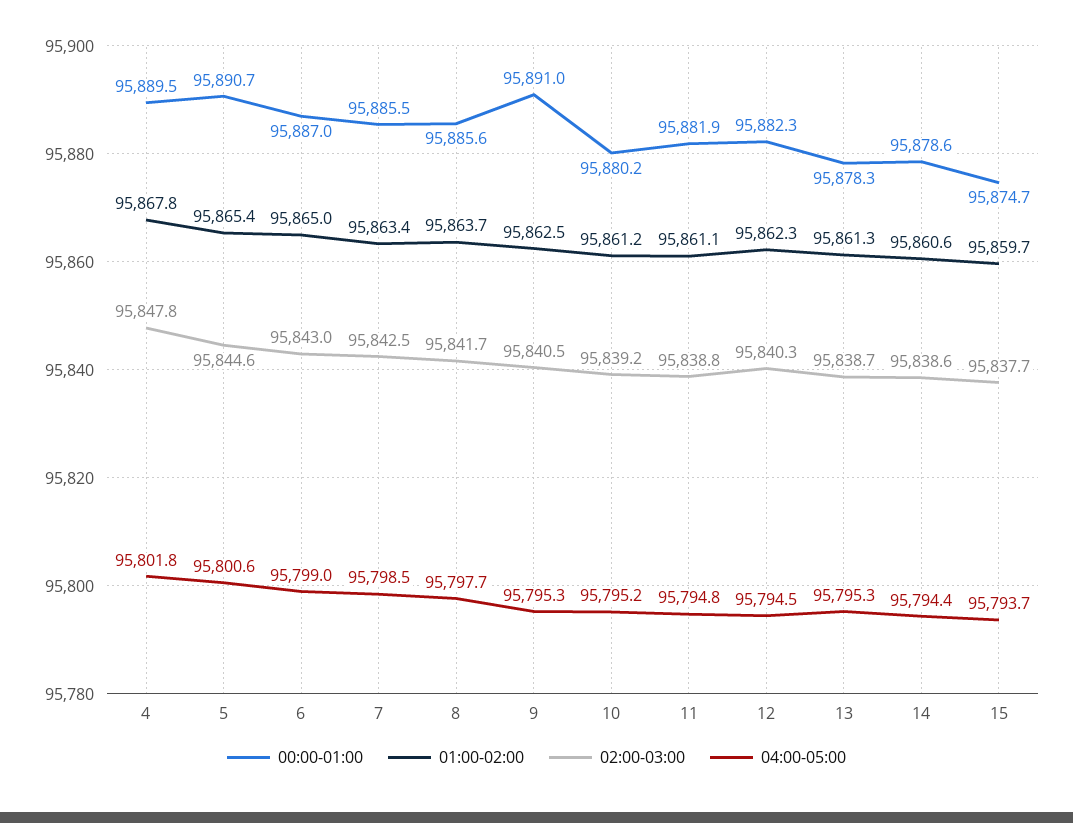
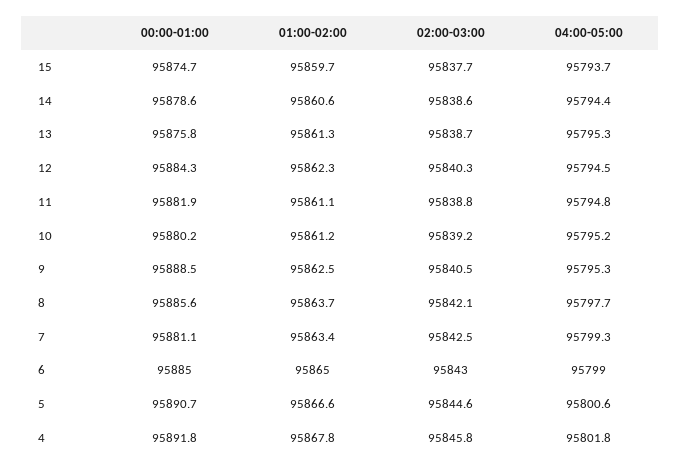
00:00-01:00, 4: 95889.5 -> 95891.8
02:00-03:00, 4: 95847.8 -> 95845.8
01:00-02:00, 5: 95865.4 -> 95866.6
00:00-01:00, 6: 95887 -> 95885
00:00-01:00, 7: 95885.5 -> 95881.1
04:00-05:00, 7: 95798.5 -> 95799.3
02:00-03:00, 8: 95841.7 -> 95842.1
00:00-01:00, 9: 95891 -> 95888.5
00:00-01:00, 12: 95882.3 -> 95884.3
00:00-01:00, 13: 95878.3 -> 95875.8

